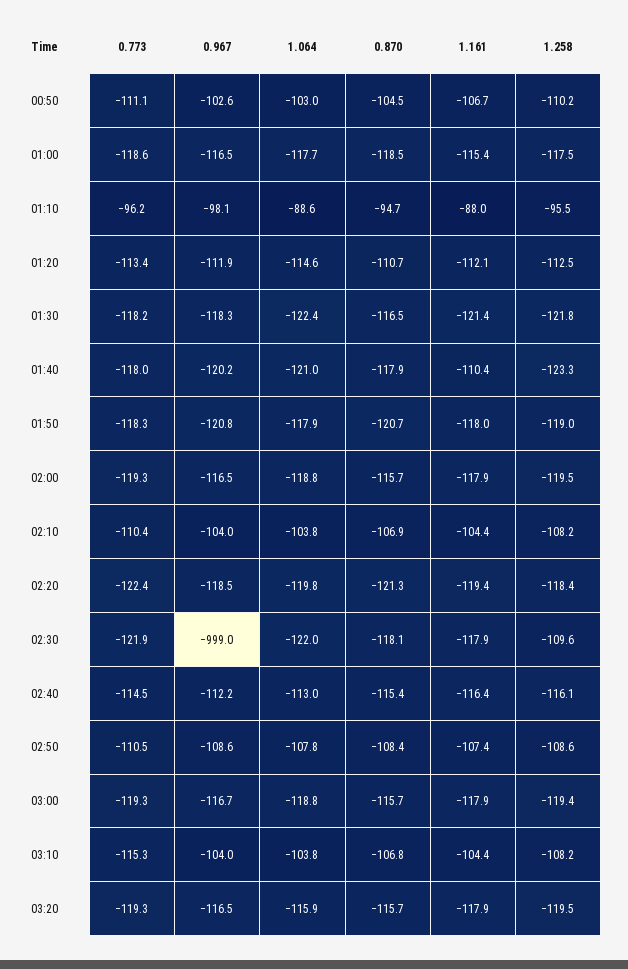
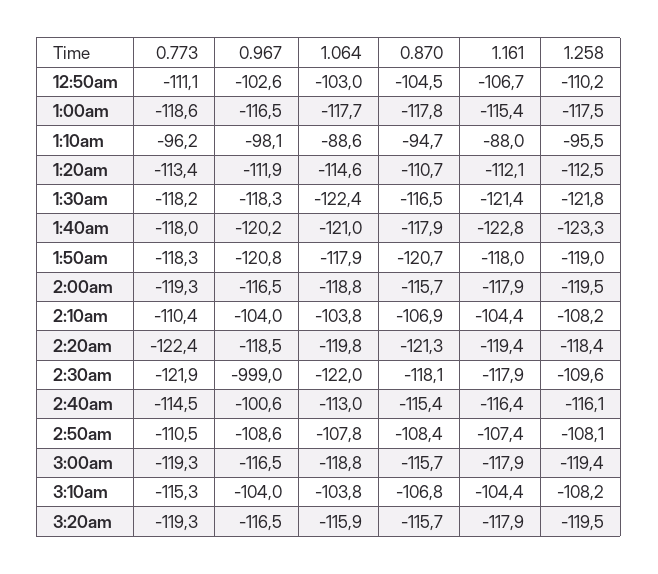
0.870, 01:00: -118.5 -> -117.8
1.161, 01:40: -110.4 -> -122.8
0.967, 02:40: -112.2 -> -100.6
1.258, 02:50: -108.6 -> -108.1
0.967, 03:00: -116.7 -> -116.5

